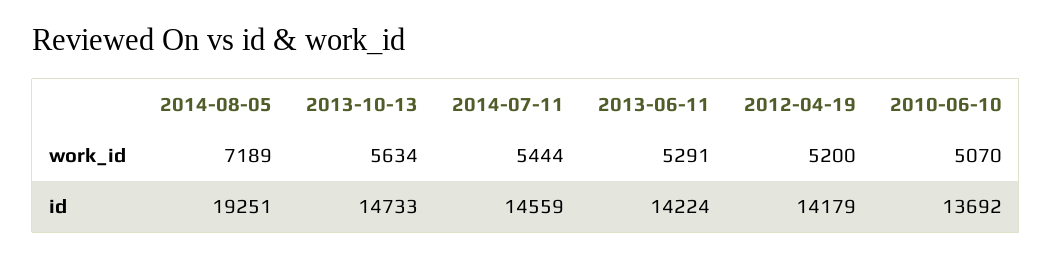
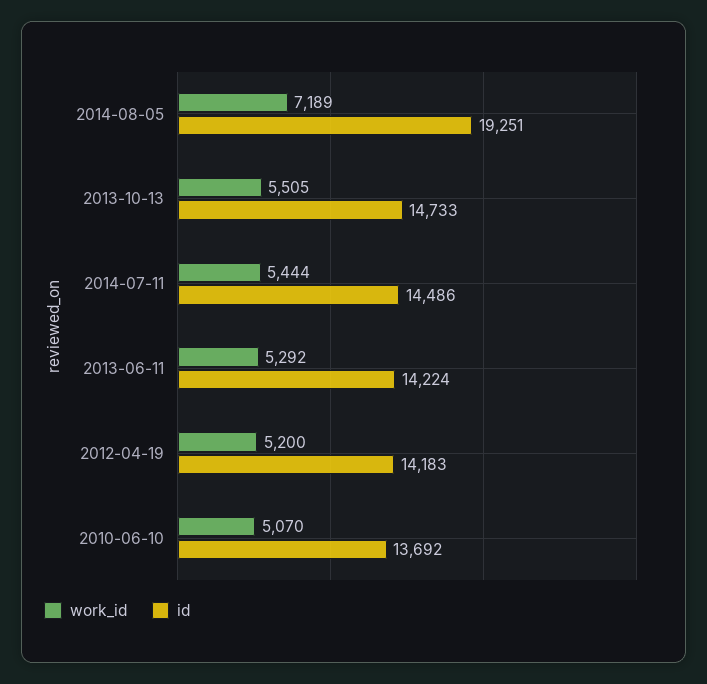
work_id, 2013-10-13: 5634 -> 5505
work_id, 2013-06-11: 5291 -> 5292
id, 2014-07-11: 14559 -> 14486
id, 2012-04-19: 14179 -> 14183

